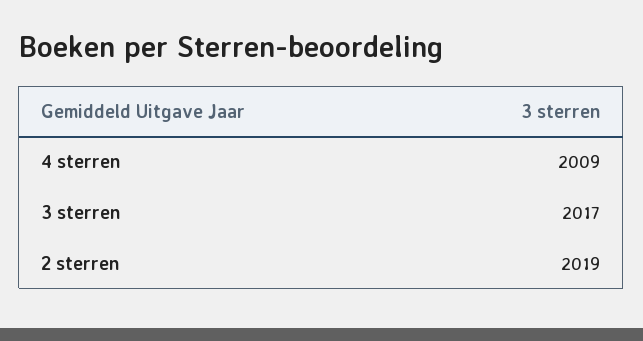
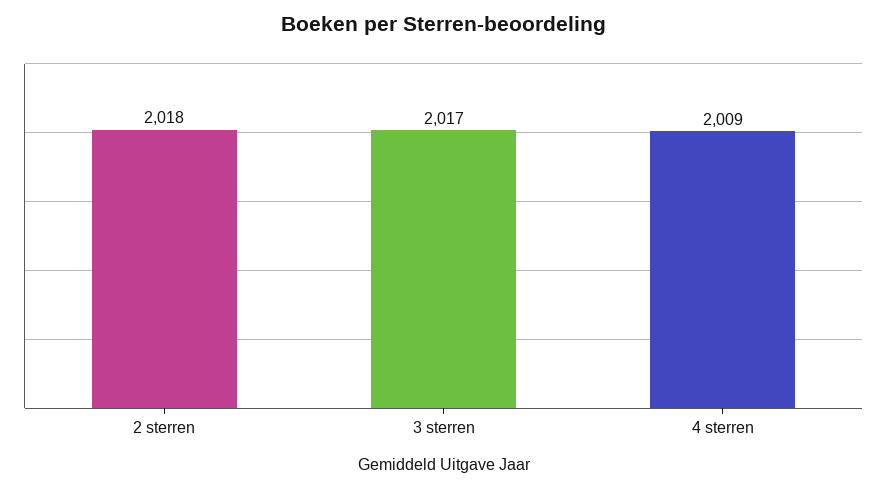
2 sterren: 2019 -> 2018

